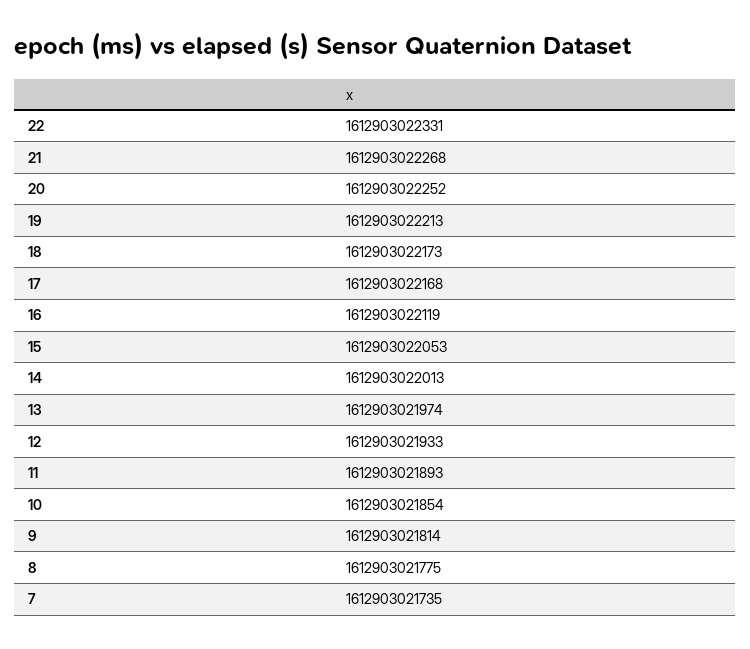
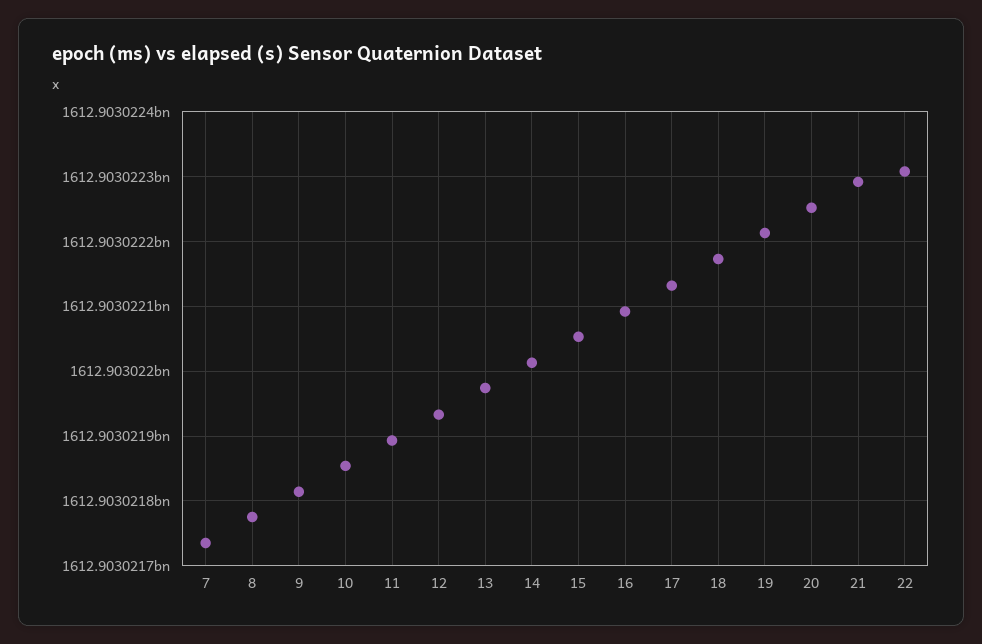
22: 1612903022331 -> 1612903022310
21: 1612903022268 -> 1612903022290
17: 1612903022168 -> 1612903022130
16: 1612903022119 -> 1612903022090

